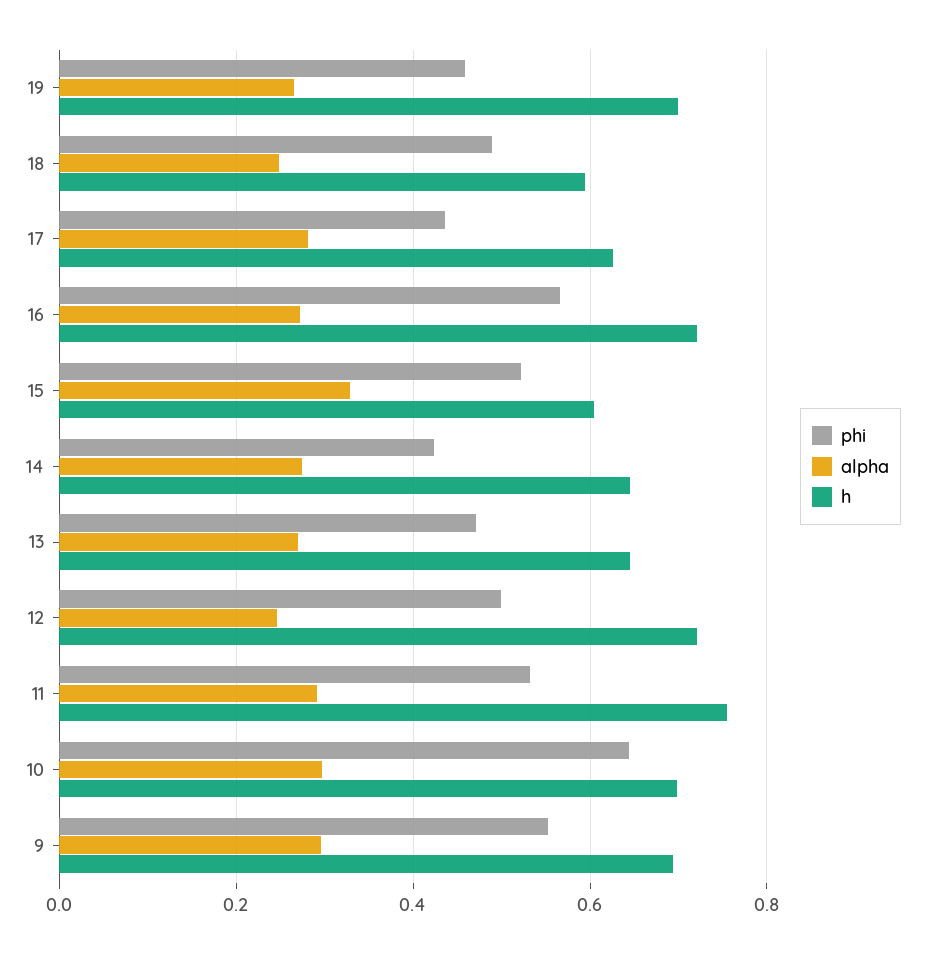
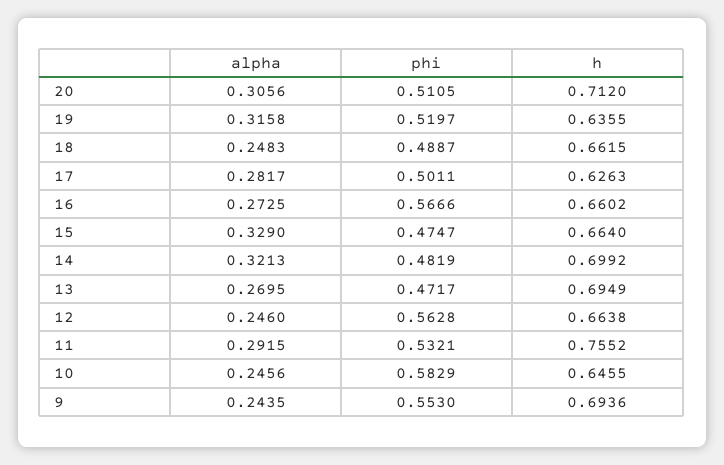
phi, 19: 0.46 -> 0.5197
alpha, 19: 0.26 -> 0.3158
h, 19: 0.7 -> 0.6355
h, 18: 0.6 -> 0.6615
phi, 17: 0.44 -> 0.5011
h, 16: 0.72 -> 0.6602
phi, 15: 0.52 -> 0.4747
h, 15: 0.6 -> 0.664
phi, 14: 0.42 -> 0.4819
alpha, 14: 0.28 -> 0.3213
h, 14: 0.64 -> 0.6992
h, 13: 0.64 -> 0.6949
phi, 12: 0.5 -> 0.5628
h, 12: 0.72 -> 0.6638
phi, 10: 0.64 -> 0.5829
alpha, 10: 0.3 -> 0.2456
h, 10: 0.7 -> 0.6455
alpha, 9: 0.3 -> 0.2435
alpha, 20: none -> 0.3056
phi, 20: none -> 0.5105
h, 20: none -> 0.712

